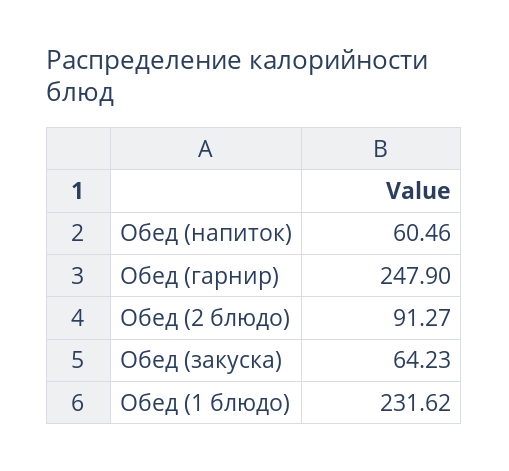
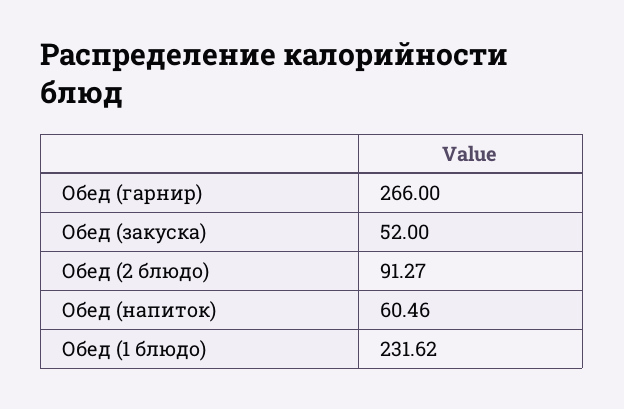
Обед (гарнир): 247.9 -> 266
Обед (закуска): 64.23 -> 52

